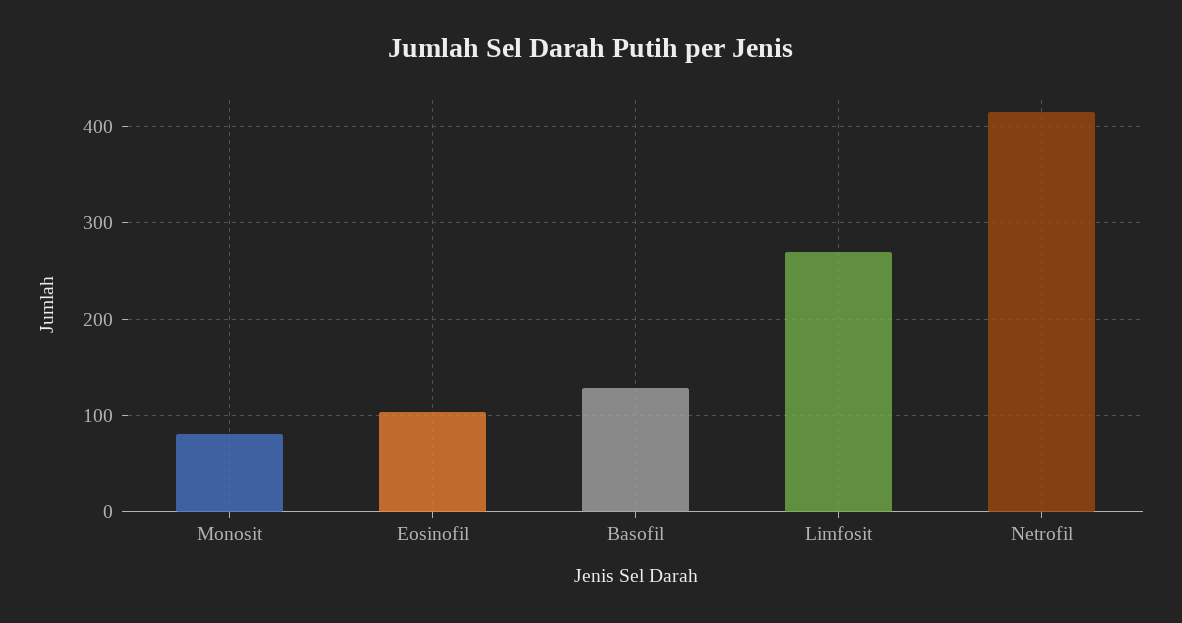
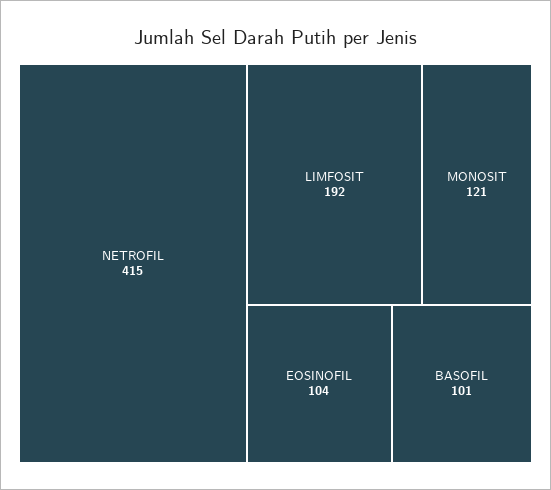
Monosit: 80 -> 121
Basofil: 130 -> 101
Limfosit: 270 -> 192

